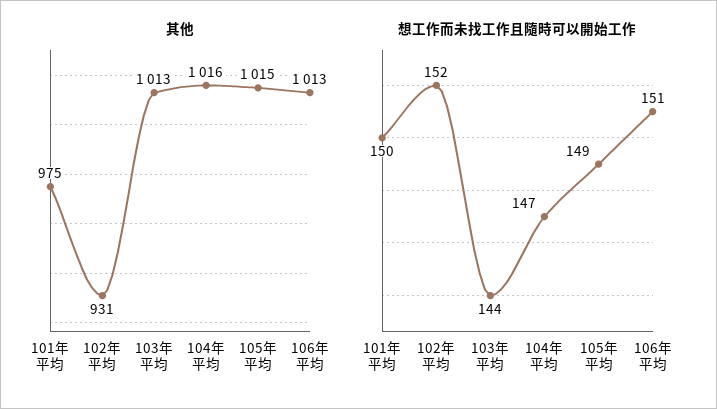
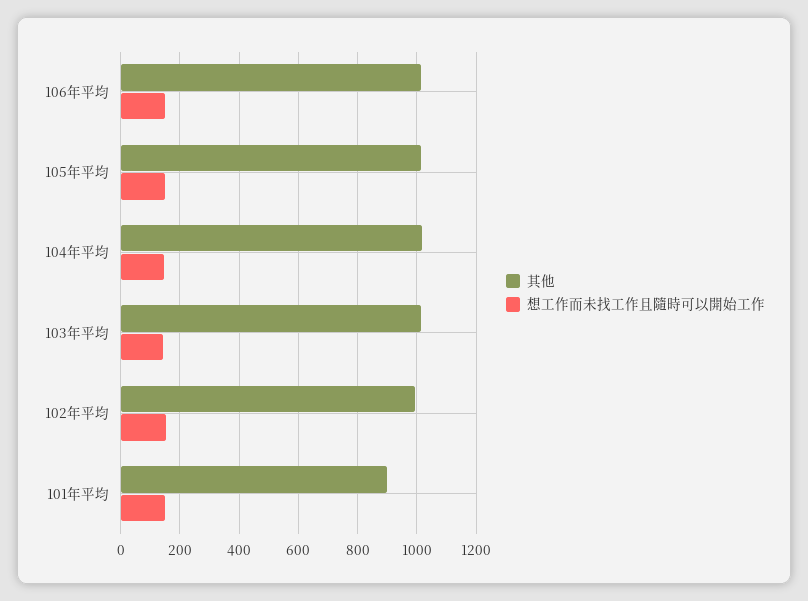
其他, 101年平均: 975 -> 900
其他, 102年平均: 931 -> 1000

